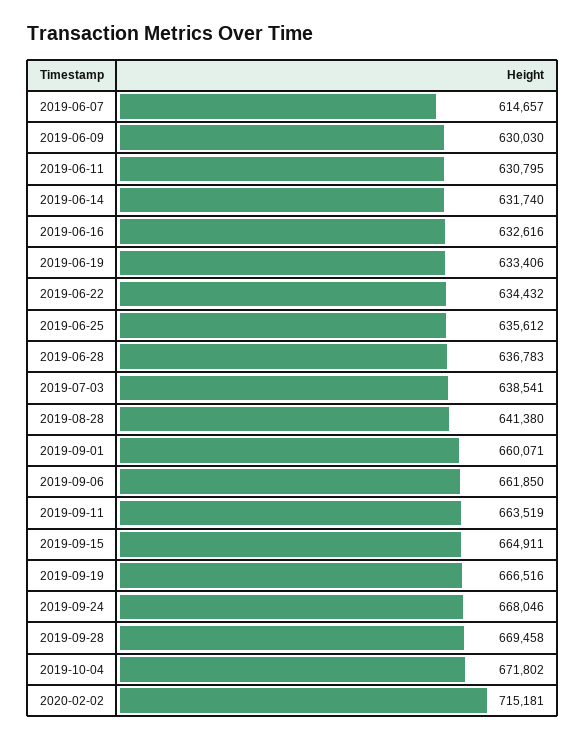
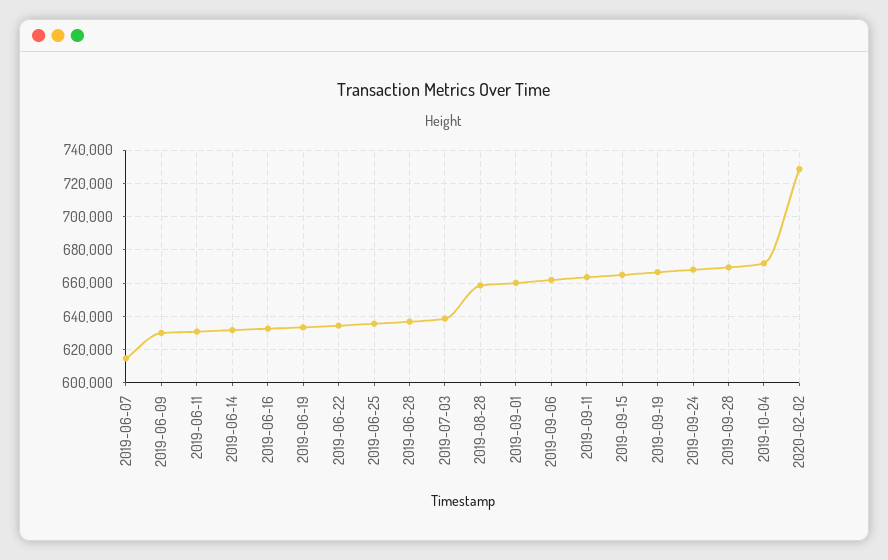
2019-08-28: 641380 -> 660000
2020-02-02: 715181 -> 730000

